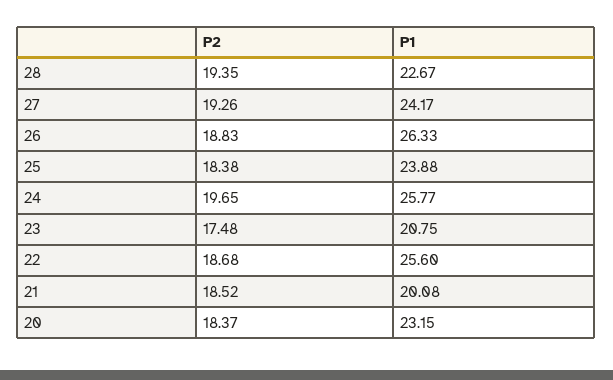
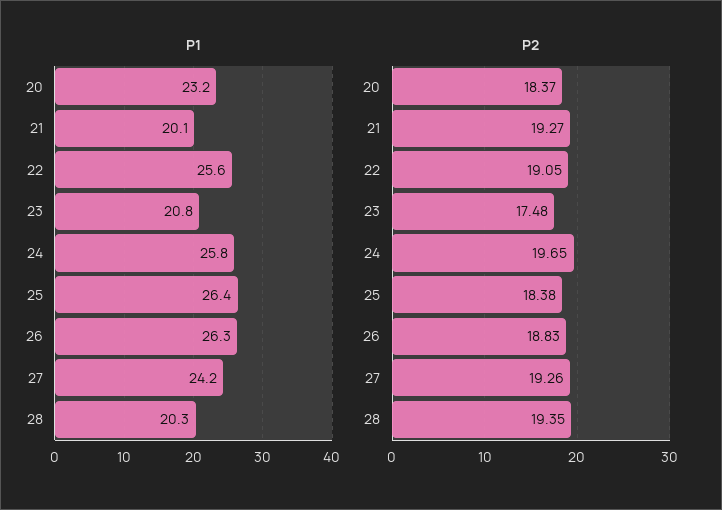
P1, 28: 22.67 -> 20.3
P1, 25: 23.88 -> 26.4
P2, 22: 18.68 -> 19.05
P2, 21: 18.52 -> 19.27

